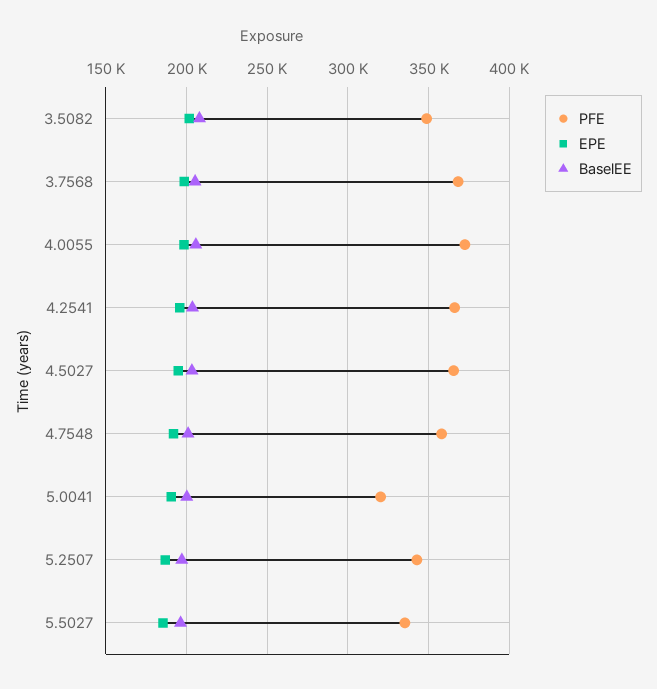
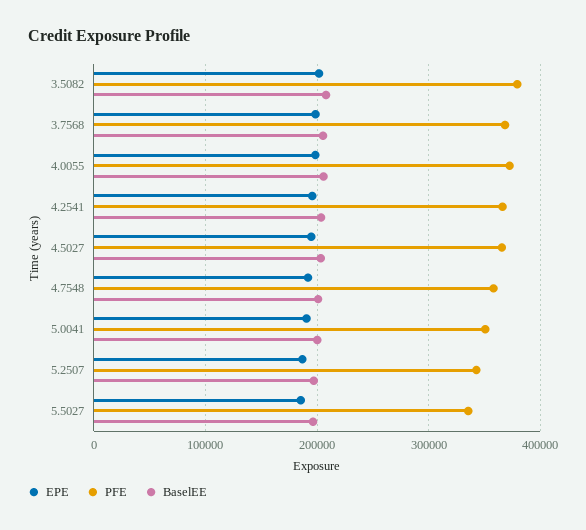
PFE, 3.5082: 350000 -> 380000
PFE, 5.0041: 320000 -> 350000

